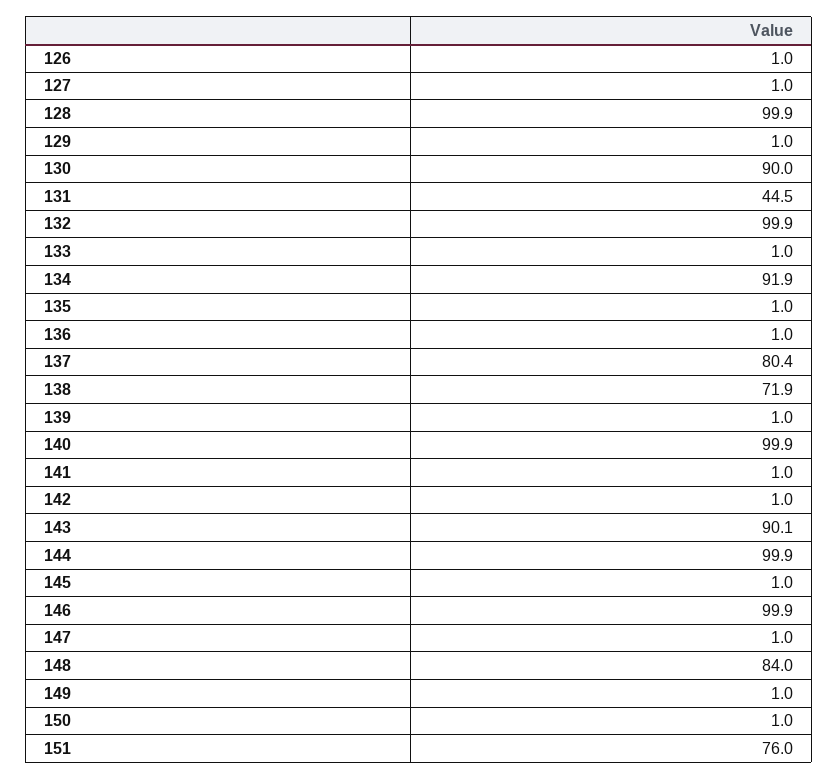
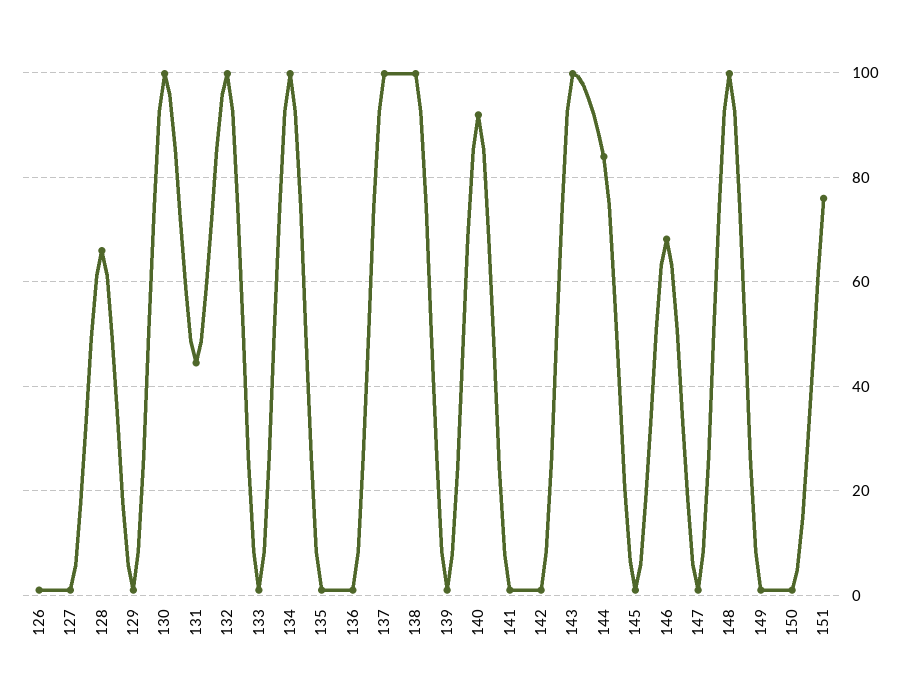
128: 99.9 -> 66
130: 90 -> 100
134: 91.9 -> 100
137: 80.4 -> 100
138: 71.9 -> 100
140: 99.9 -> 92
143: 90.1 -> 100
144: 99.9 -> 84
146: 99.9 -> 68
148: 84 -> 100

